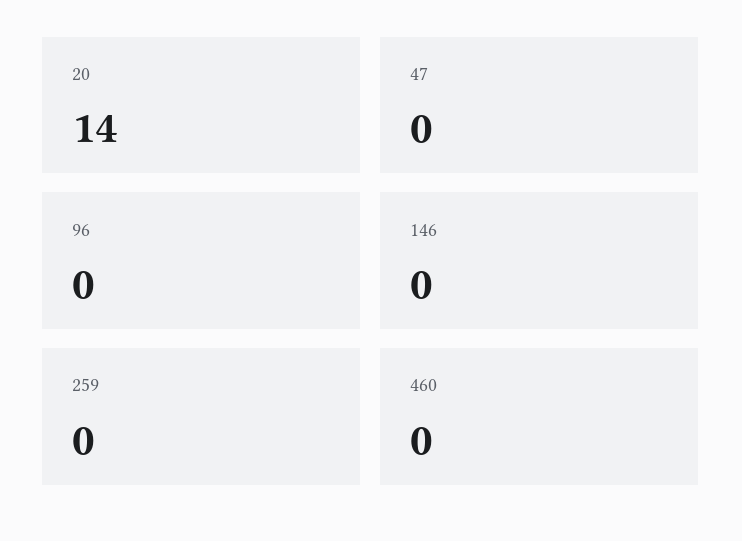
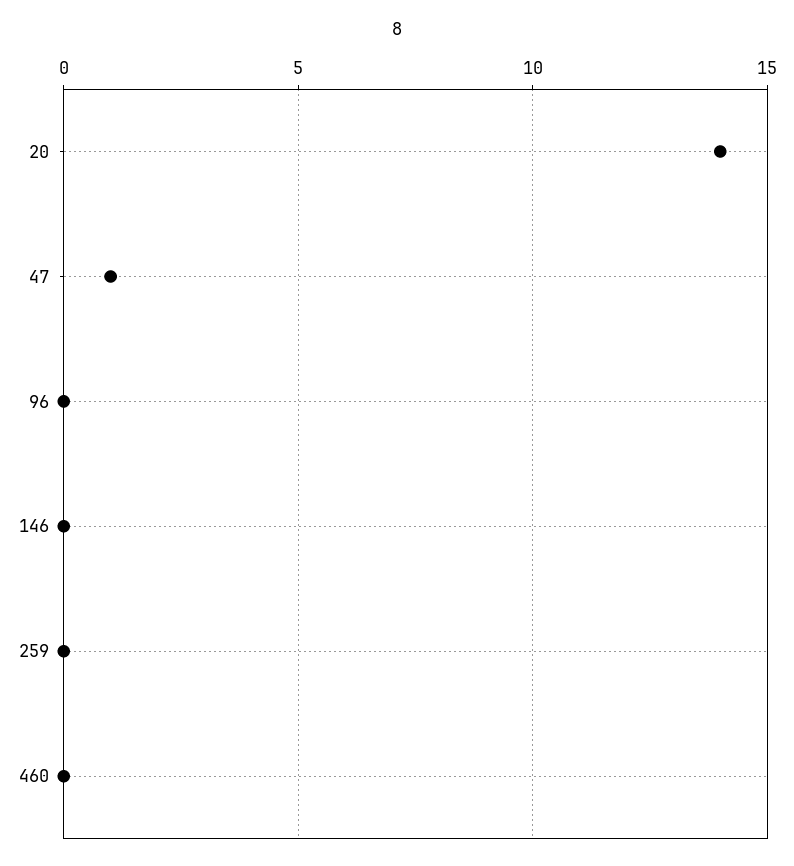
47: 0 -> 1

